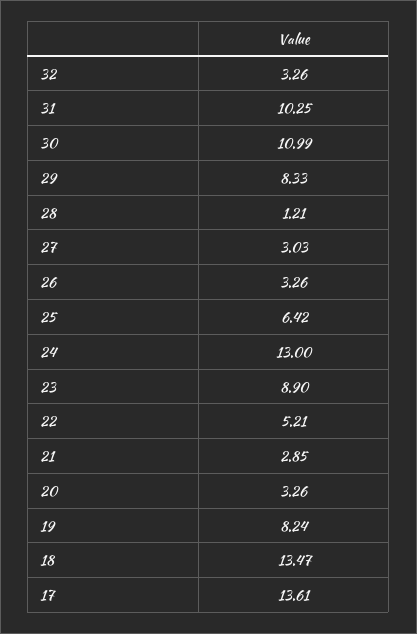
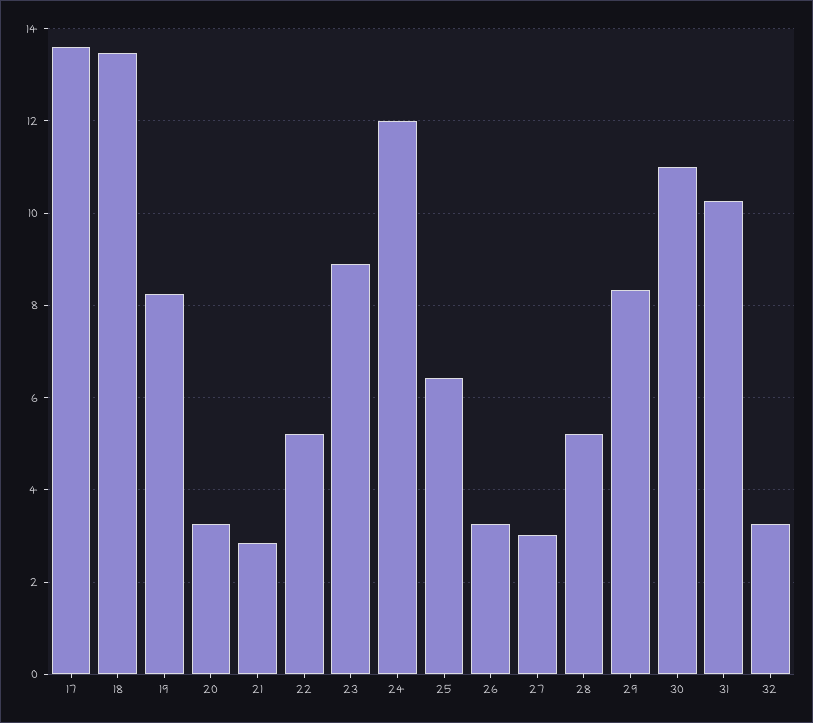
28: 1.21 -> 5.2
24: 13 -> 12

